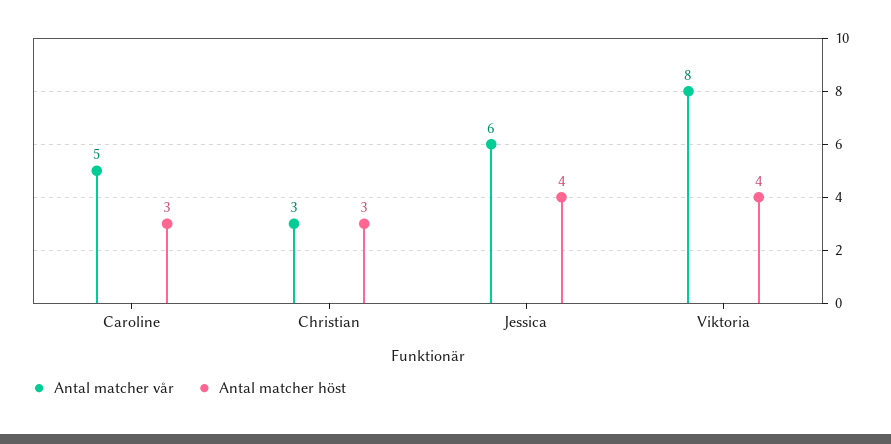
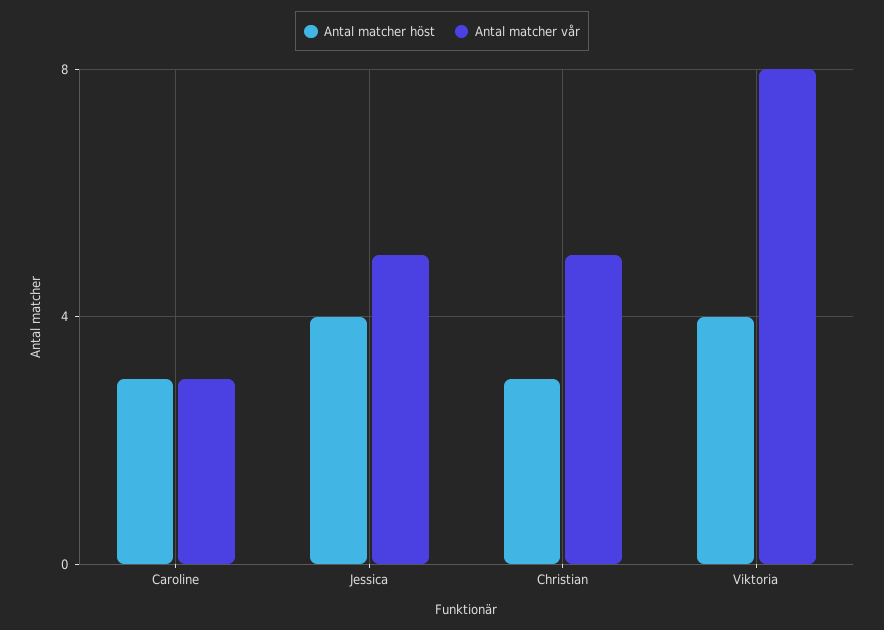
Antal matcher vår, Caroline: 5 -> 3
Antal matcher vår, Christian: 3 -> 5
Antal matcher vår, Jessica: 6 -> 5

